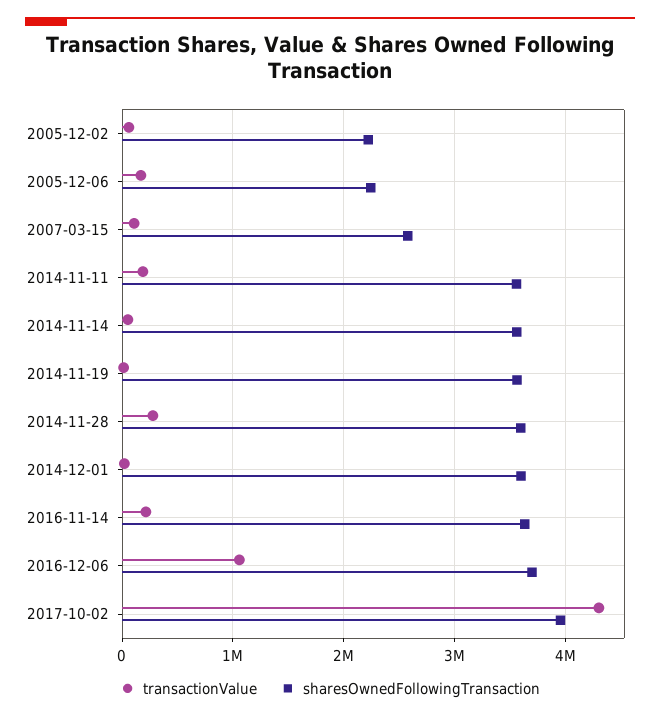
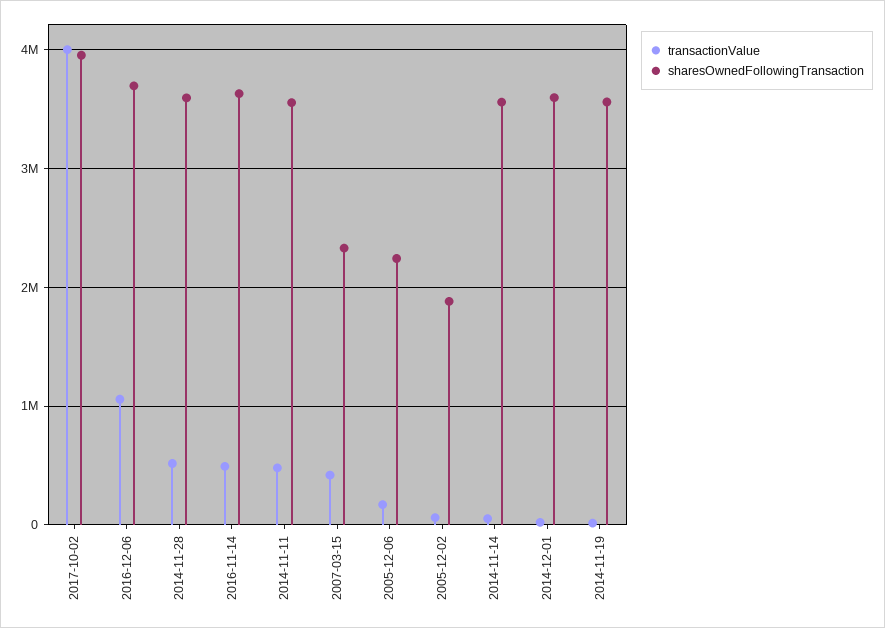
sharesOwnedFollowingTransaction, 2005-12-02: 2200000 -> 1900000
transactionValue, 2007-03-15: 100000 -> 400000
sharesOwnedFollowingTransaction, 2007-03-15: 2600000 -> 2300000
transactionValue, 2014-11-11: 200000 -> 500000
transactionValue, 2014-11-28: 300000 -> 500000
transactionValue, 2016-11-14: 200000 -> 500000
transactionValue, 2017-10-02: 4300000 -> 4000000

